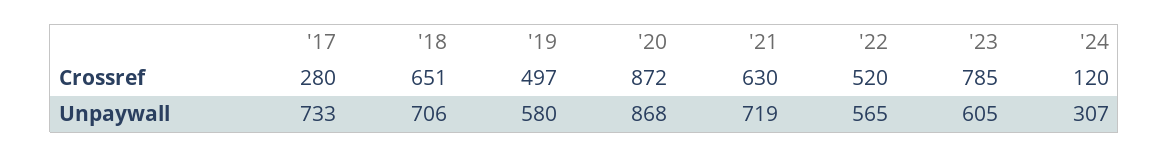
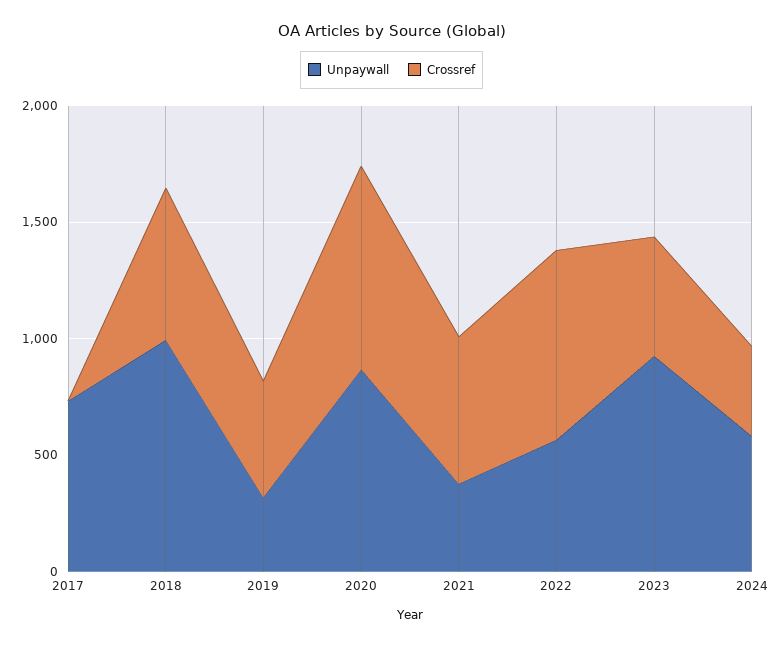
Crossref, '17: 280 -> 0
Crossref, '22: 520 -> 800
Crossref, '23: 785 -> 500
Crossref, '24: 120 -> 400
Unpaywall, '18: 706 -> 1000
Unpaywall, '19: 580 -> 300
Unpaywall, '21: 719 -> 400
Unpaywall, '23: 605 -> 900
Unpaywall, '24: 307 -> 600

